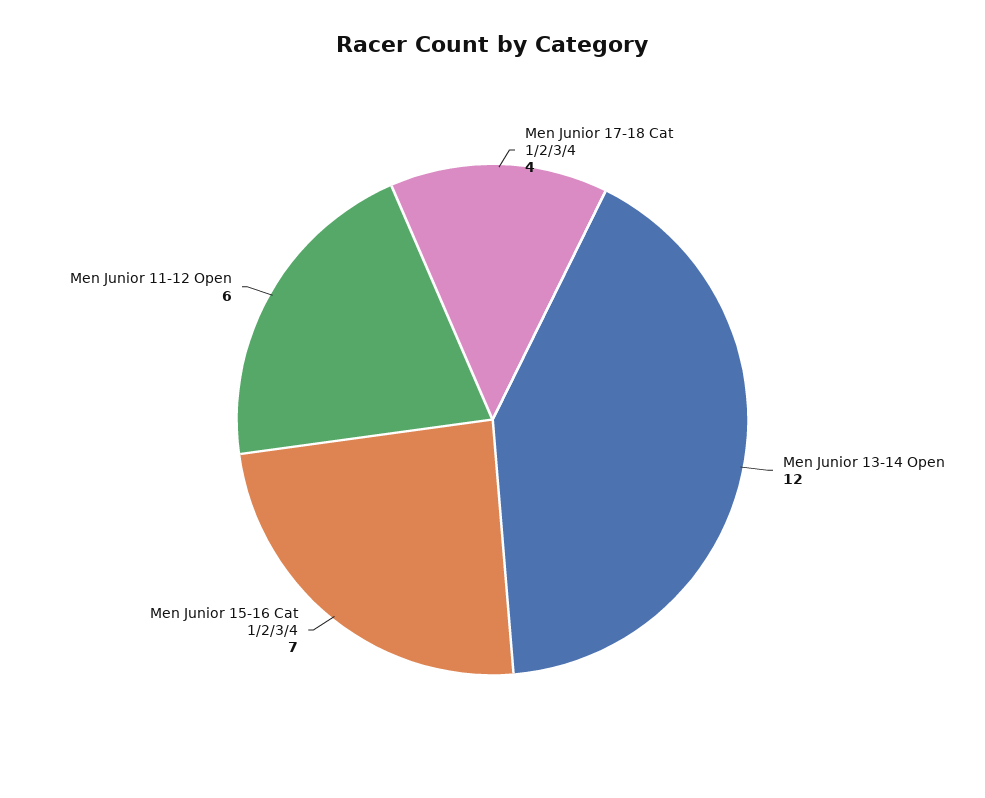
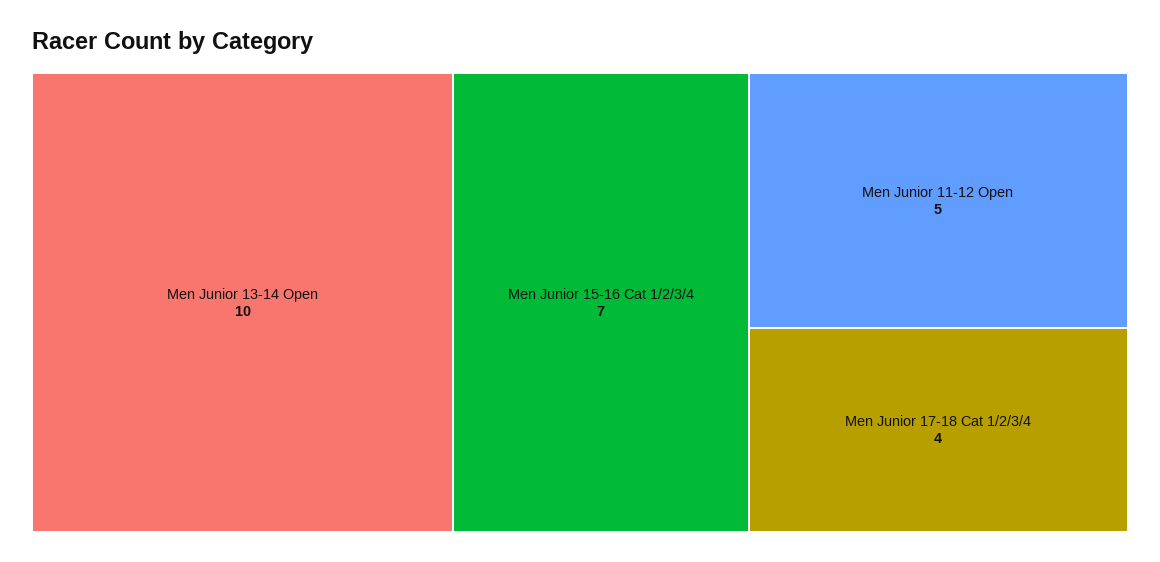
Men Junior 13-14 Open: 12 -> 10
Men Junior 11-12 Open: 6 -> 5

